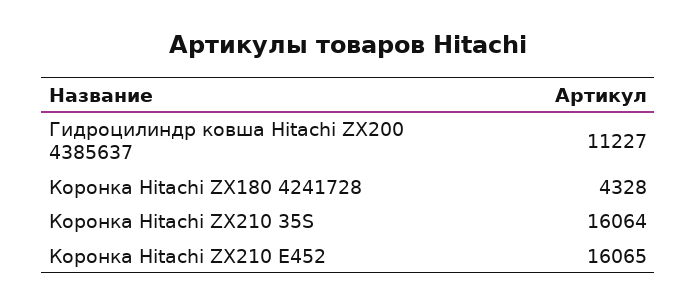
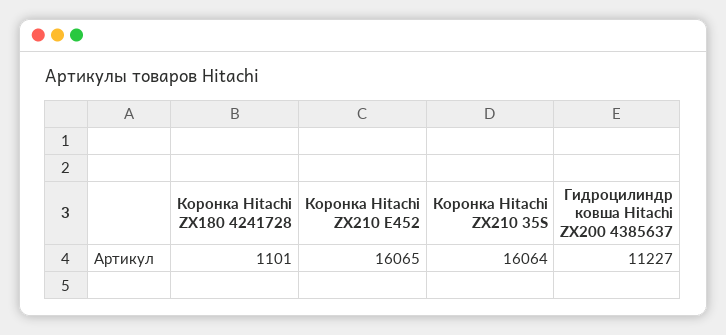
Коронка Hitachi ZX180 4241728: 4328 -> 1101

